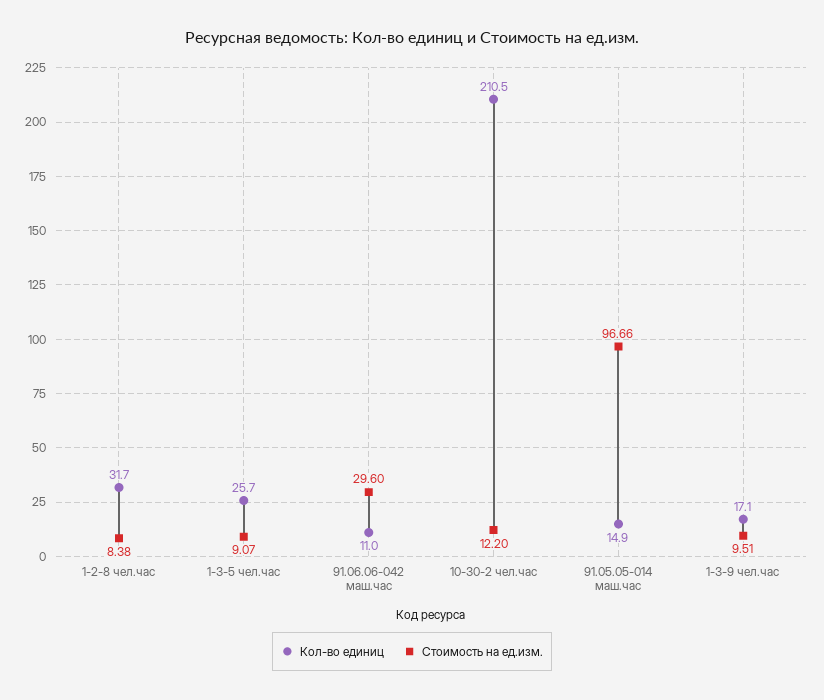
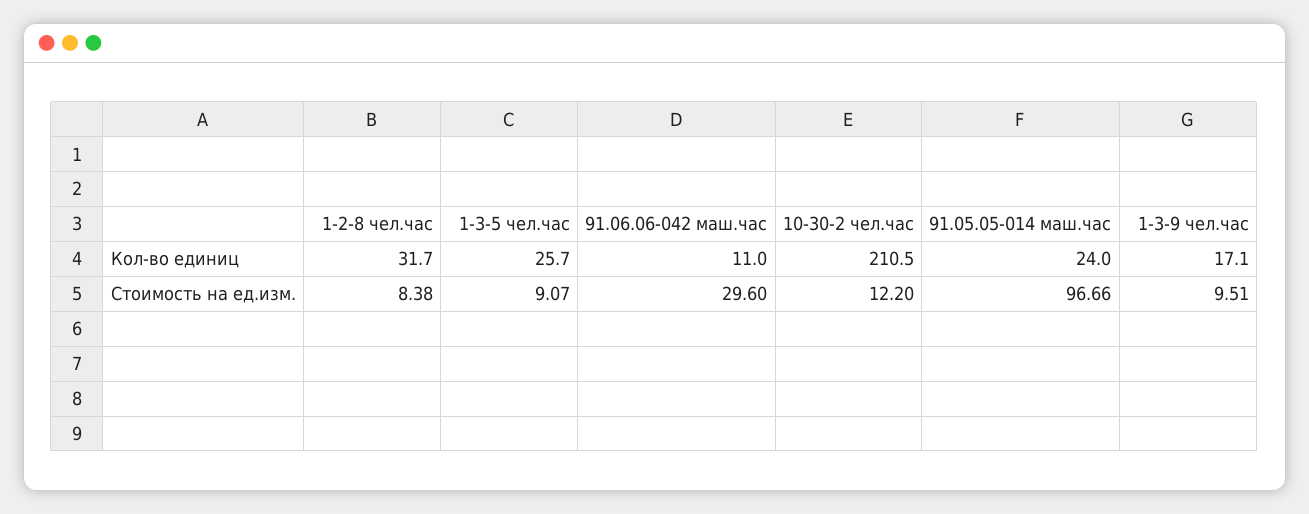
Кол-во единиц, 91.05.05-014 маш.час: 14.9 -> 24

